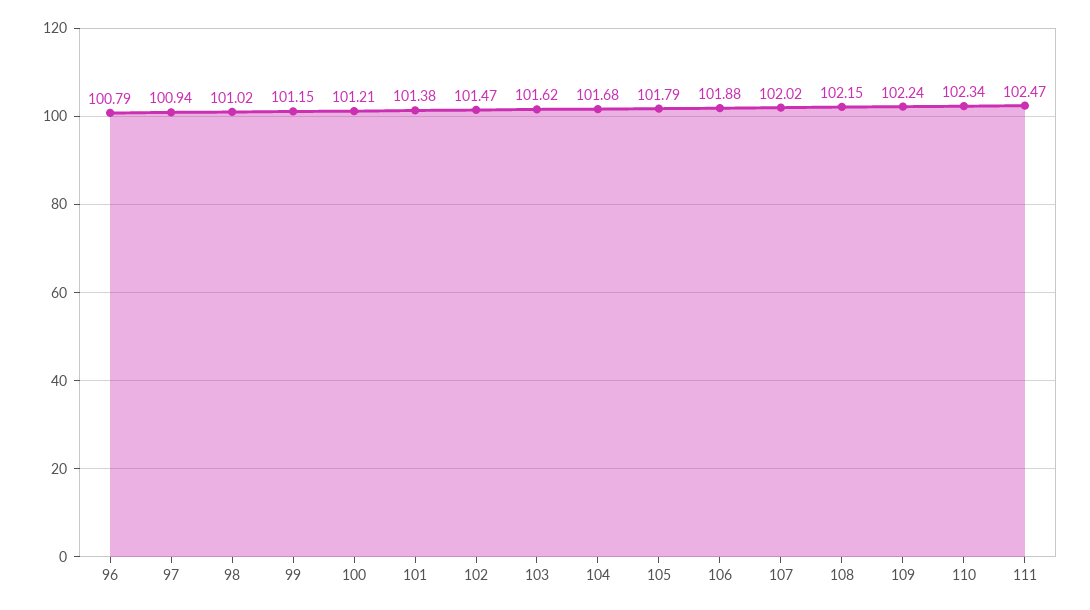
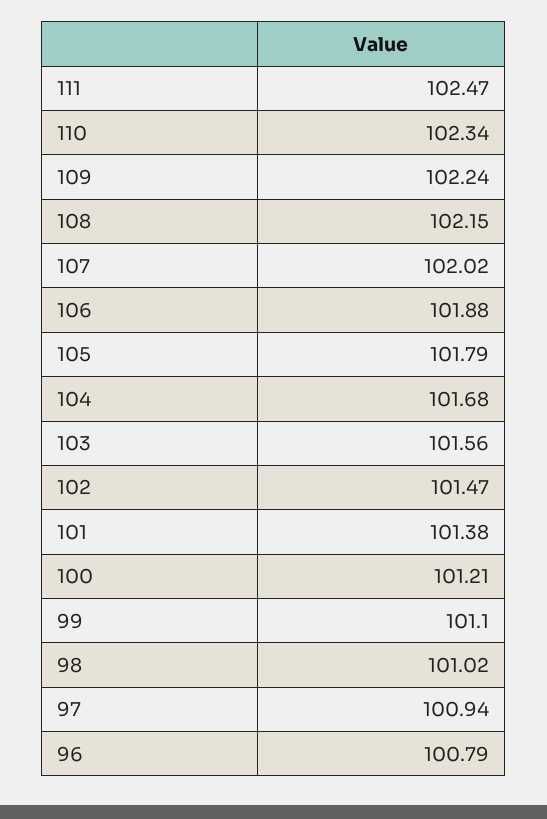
99: 101.15 -> 101.1
103: 101.62 -> 101.56

